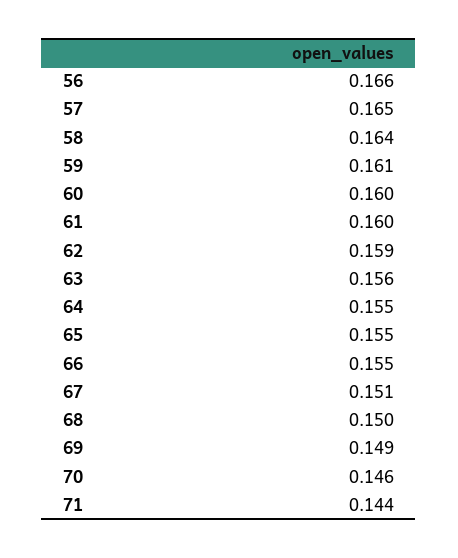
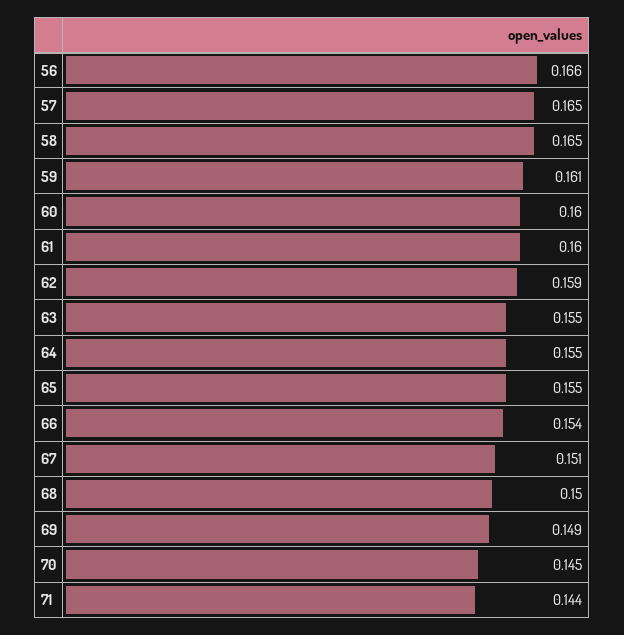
58: 0.164 -> 0.165
63: 0.156 -> 0.155
66: 0.155 -> 0.154
70: 0.146 -> 0.145

